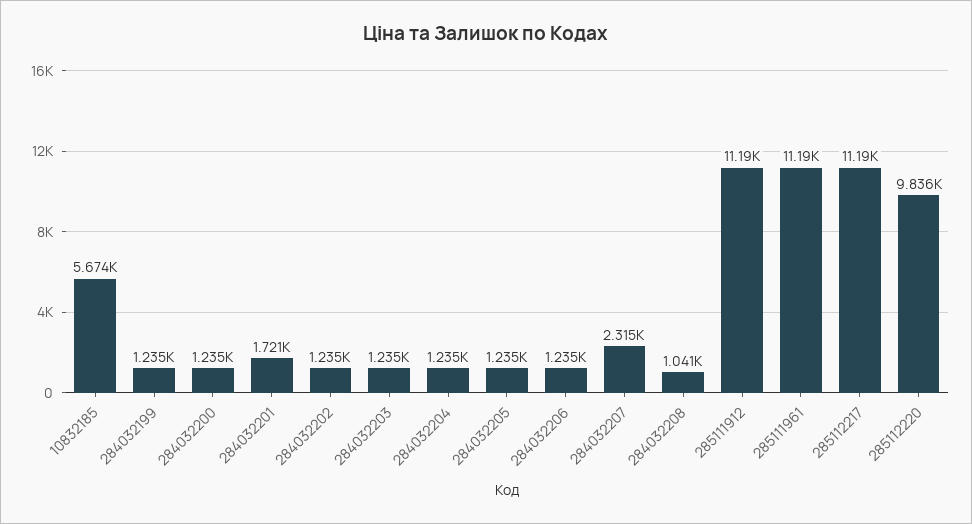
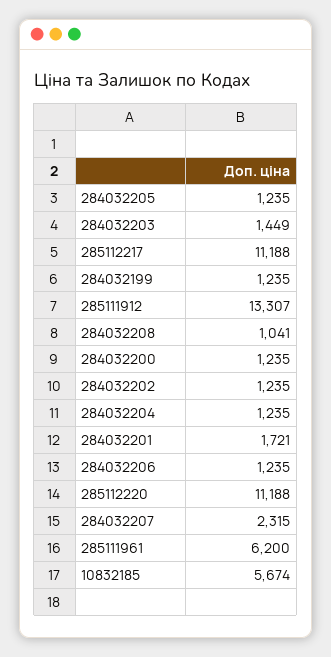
284032203: 1235 -> 1449
285111912: 11190 -> 13307
285111961: 11190 -> 6200
285112220: 9836 -> 11188

